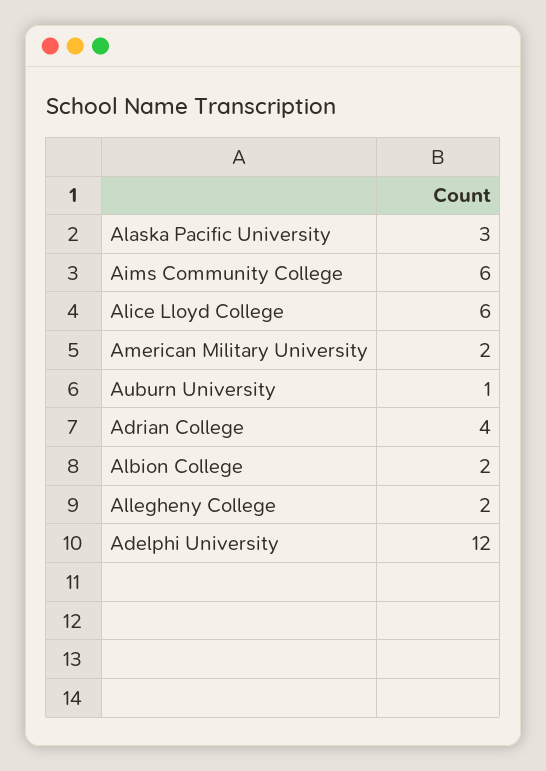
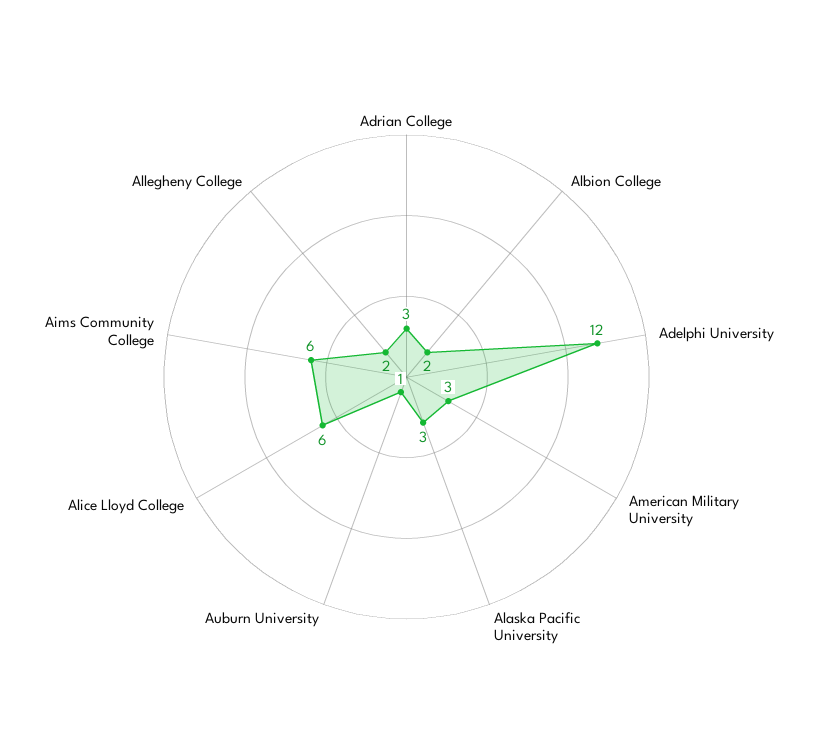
American Military University: 2 -> 3
Adrian College: 4 -> 3

